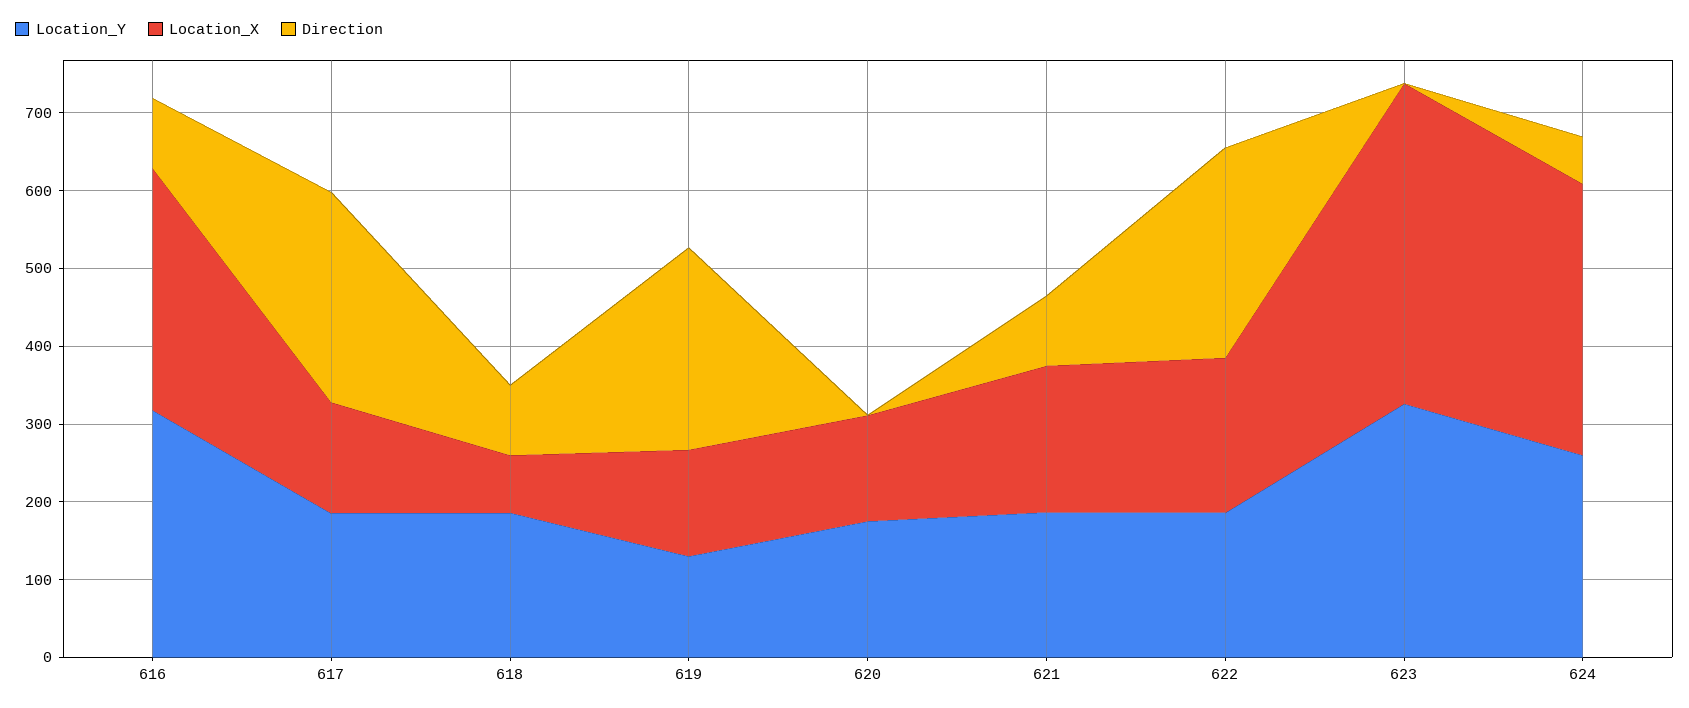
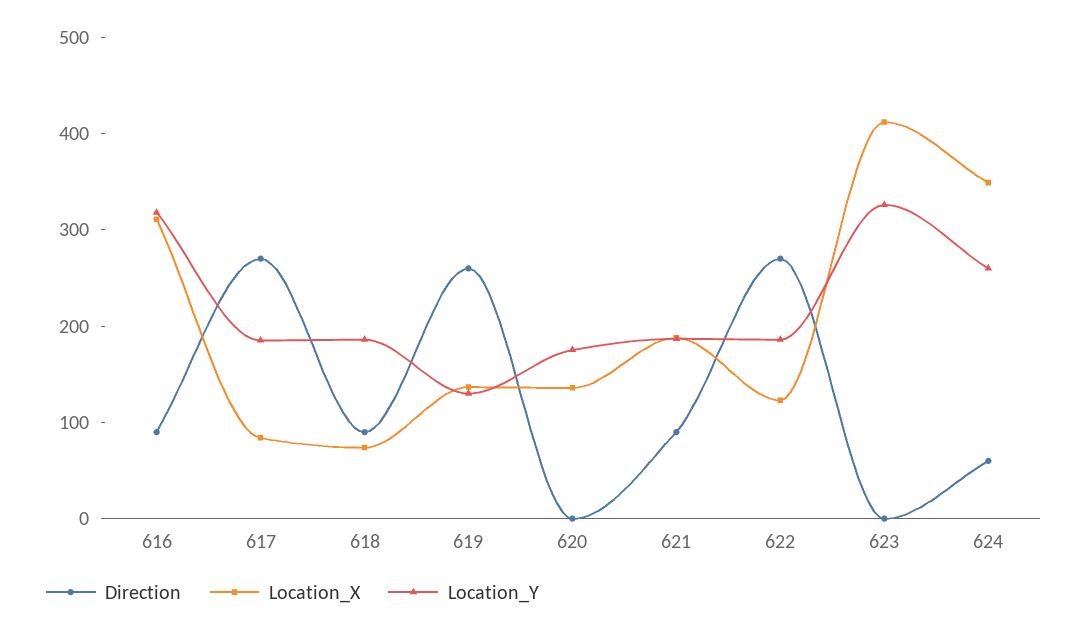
Location_X, 617: 140 -> 80
Location_X, 622: 200 -> 120

